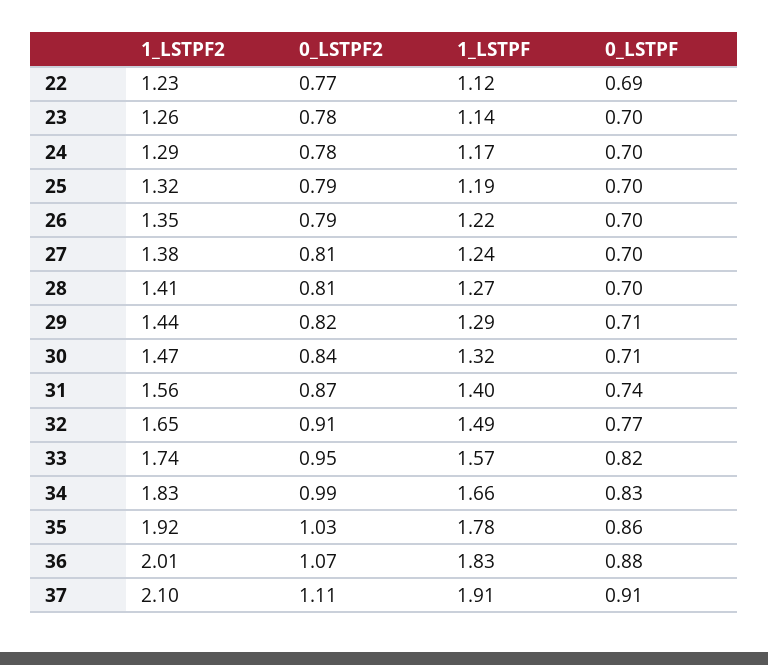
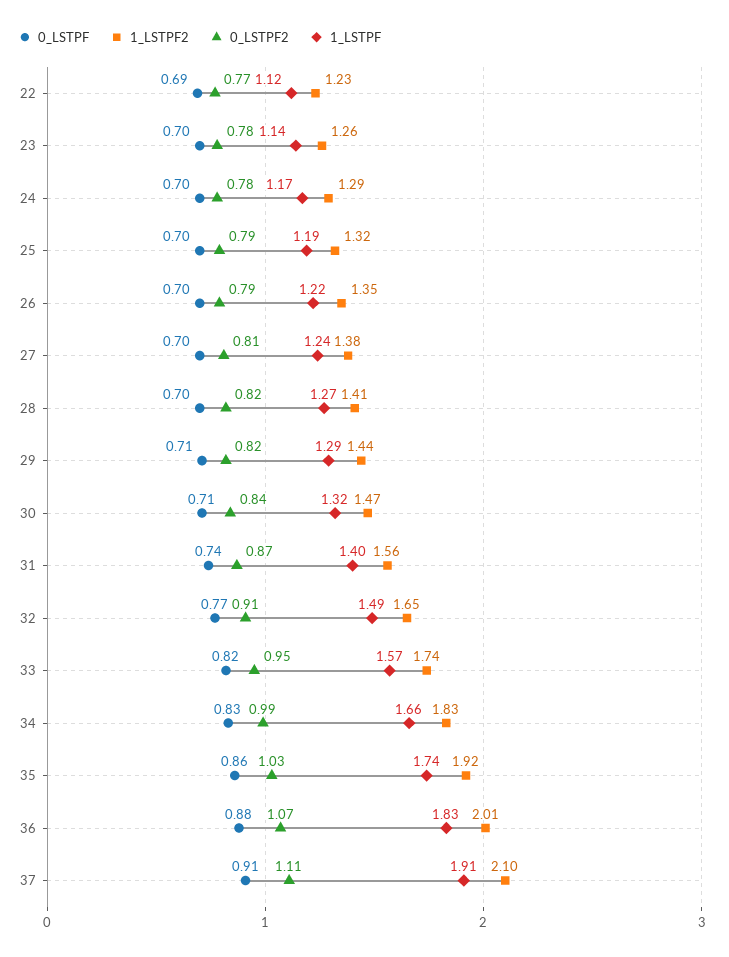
0_LSTPF2, 28: 0.81 -> 0.82
1_LSTPF, 35: 1.78 -> 1.74

